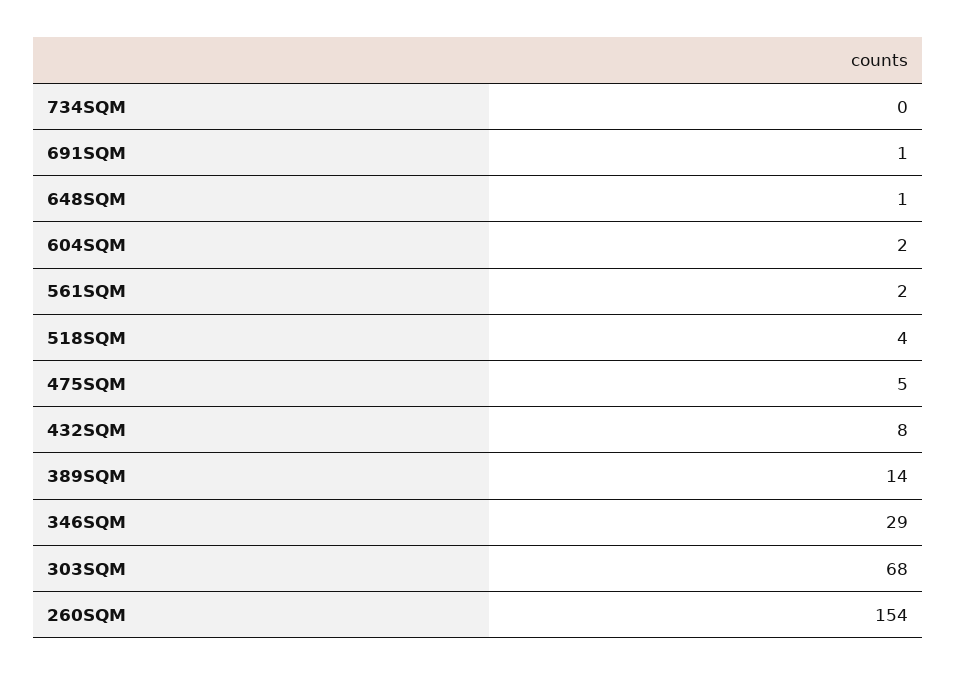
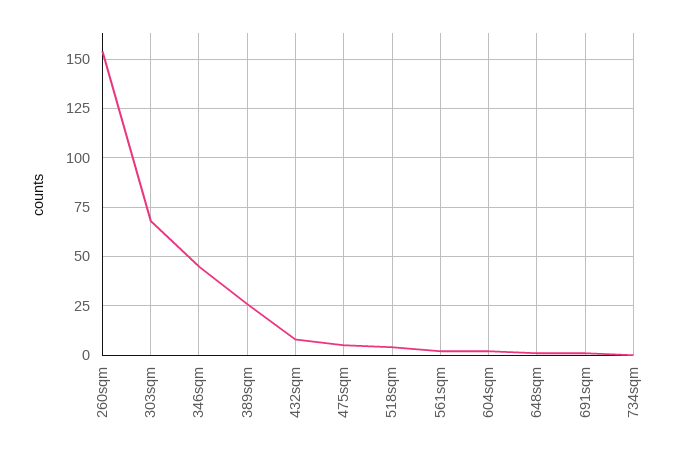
389SQM: 14 -> 25
346SQM: 29 -> 45

